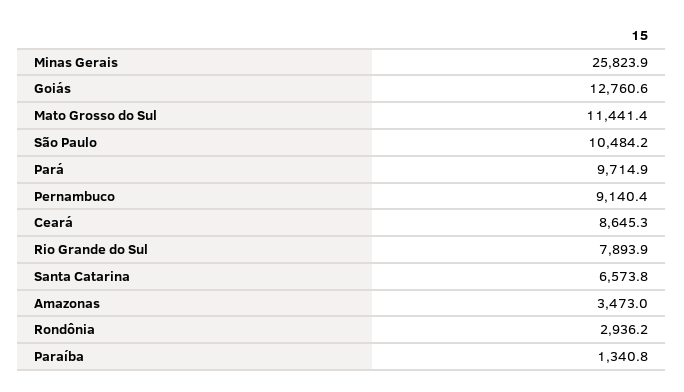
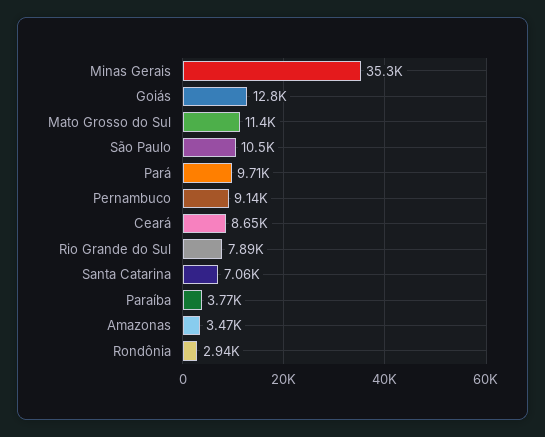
Minas Gerais: 25823.9 -> 35300
Santa Catarina: 6573.8 -> 7060
Paraíba: 1340.8 -> 3770

